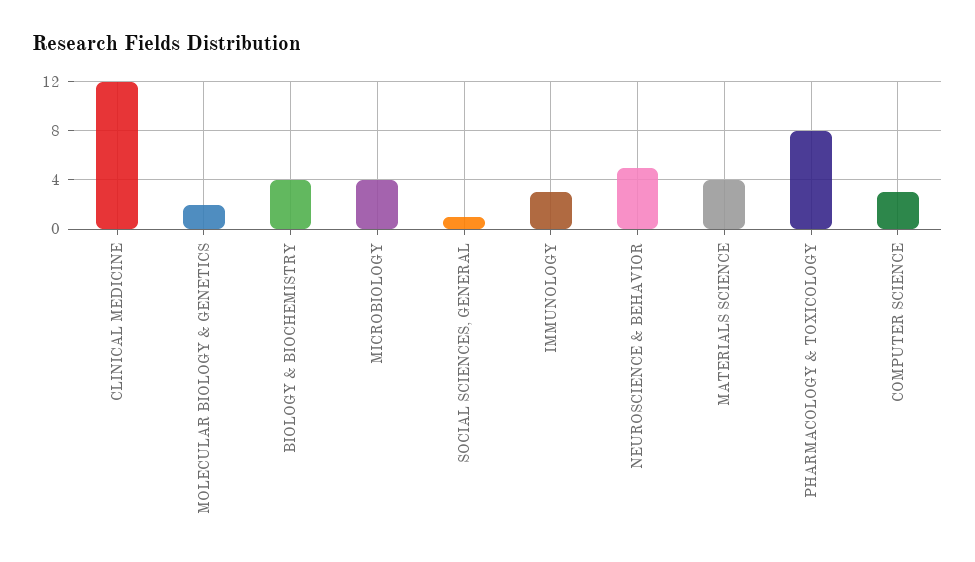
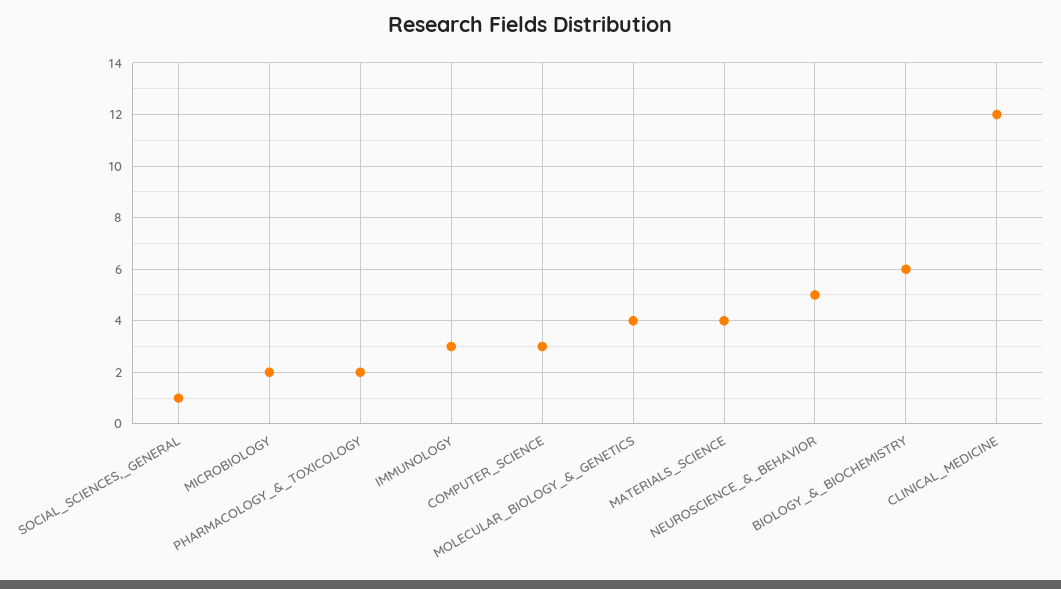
MOLECULAR BIOLOGY & GENETICS: 2 -> 4
BIOLOGY & BIOCHEMISTRY: 4 -> 6
MICROBIOLOGY: 4 -> 2
PHARMACOLOGY & TOXICOLOGY: 8 -> 2

